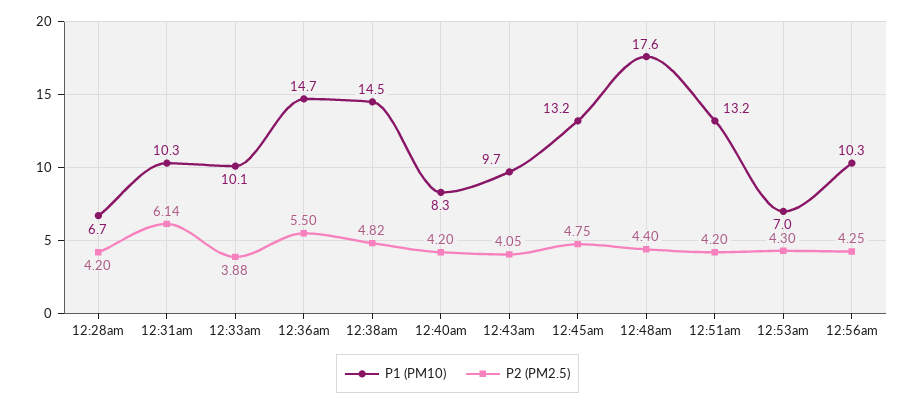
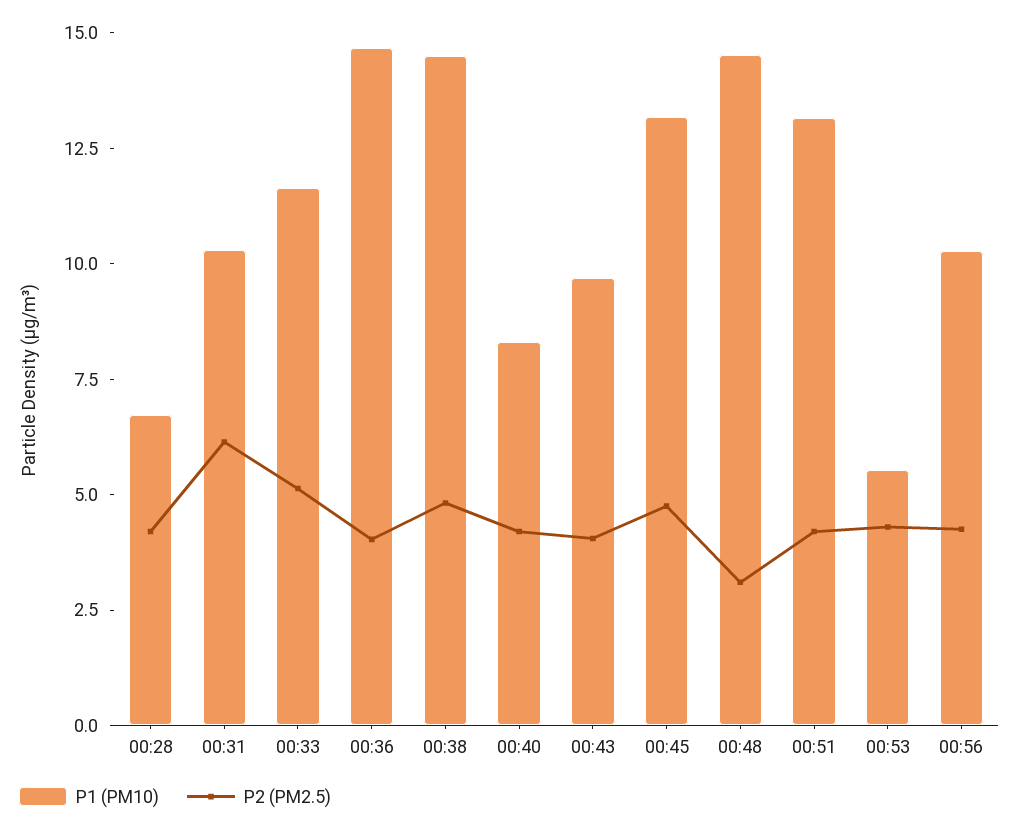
P1 (PM10), 12:33am: 10.1 -> 11.5
P2 (PM2.5), 12:33am: 3.88 -> 5
P2 (PM2.5), 12:36am: 5.5 -> 4
P1 (PM10), 12:48am: 17.6 -> 14.5
P2 (PM2.5), 12:48am: 4.4 -> 3
P1 (PM10), 12:53am: 7 -> 5.5

